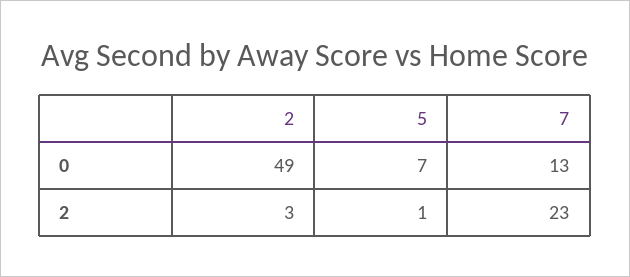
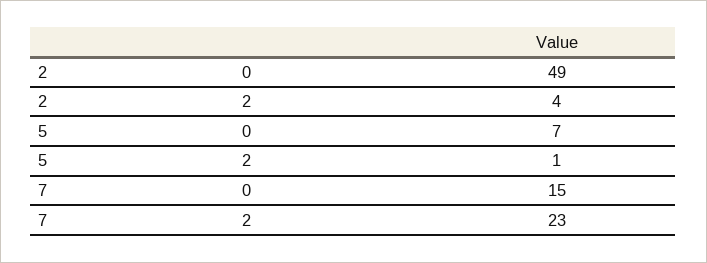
7, 0: 13 -> 15
2, 2: 3 -> 4

